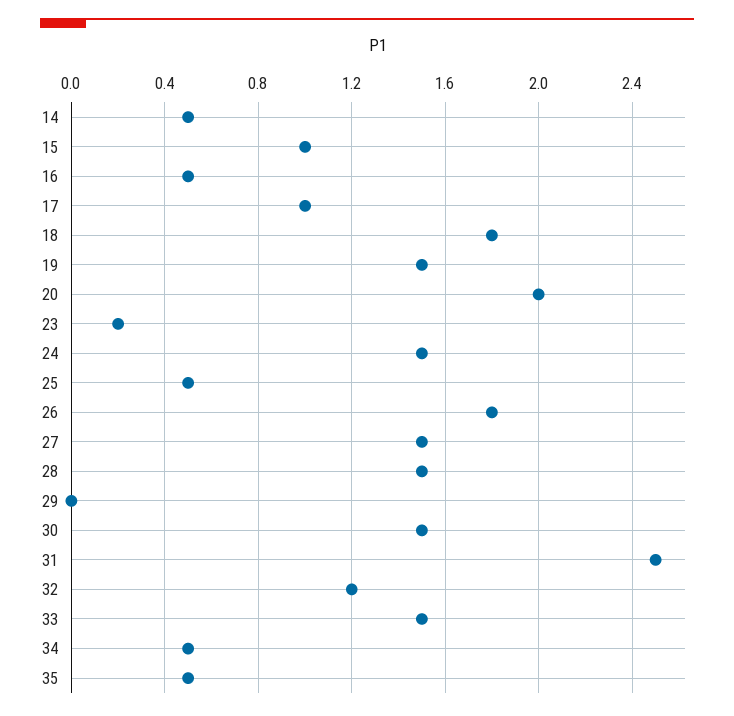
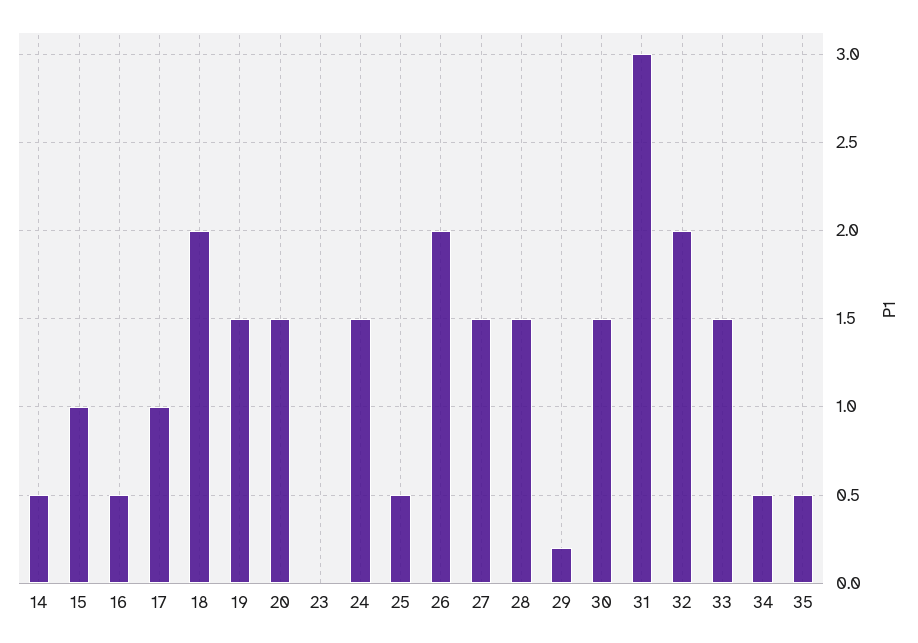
18: 1.8 -> 2
20: 2 -> 1.5
23: 0.2 -> 0
26: 1.8 -> 2
29: 0 -> 0.2
31: 2.5 -> 3
32: 1.2 -> 2

